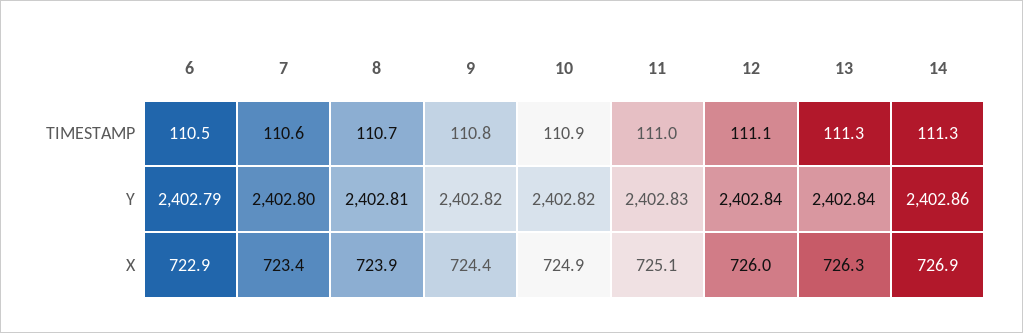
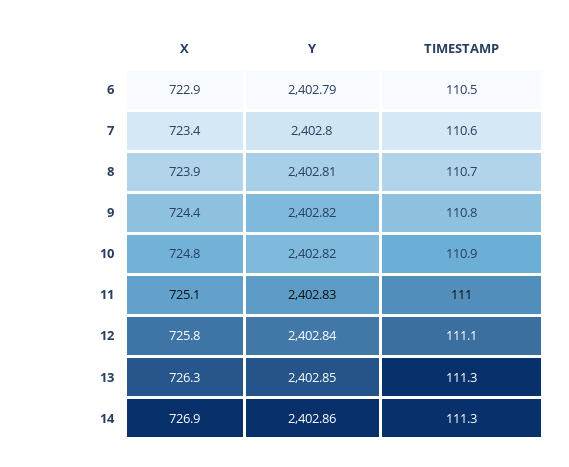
13, Y: 2402.84 -> 2402.85
10, X: 724.9 -> 724.8
12, X: 726 -> 725.8

